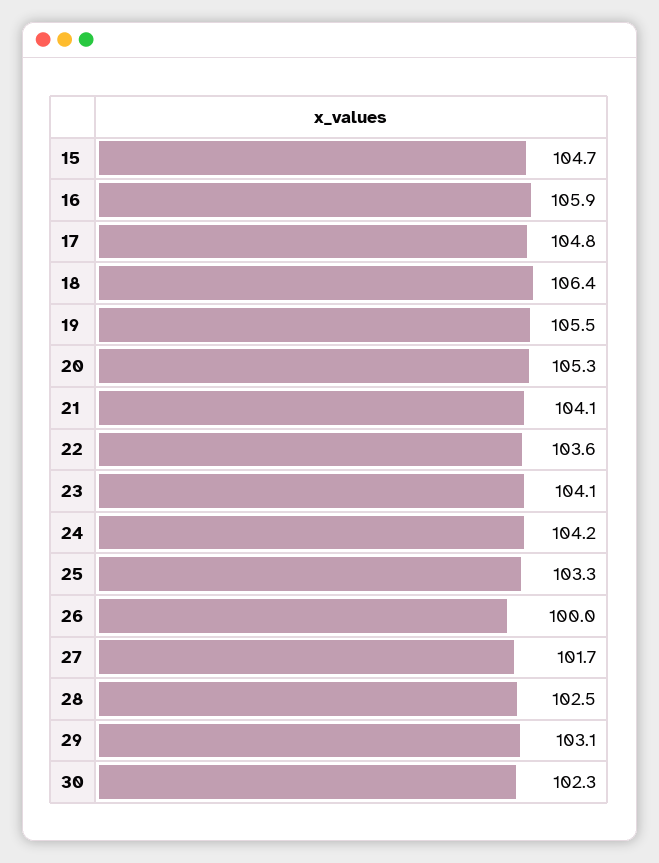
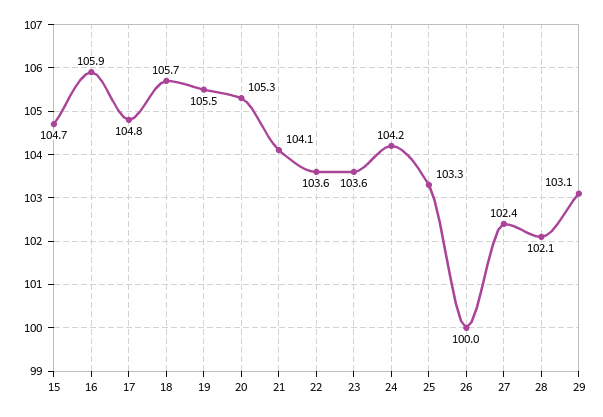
18: 106.4 -> 105.7
23: 104.1 -> 103.6
27: 101.7 -> 102.4
28: 102.5 -> 102.1
30: 102.3 -> none

